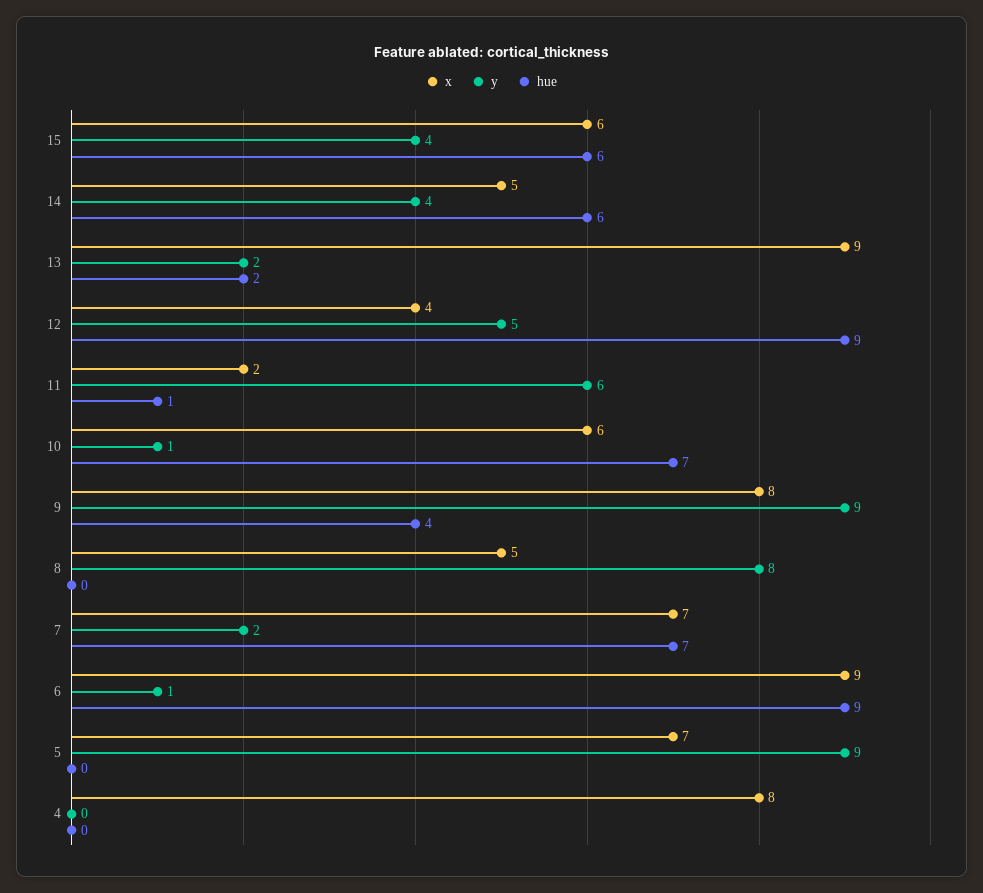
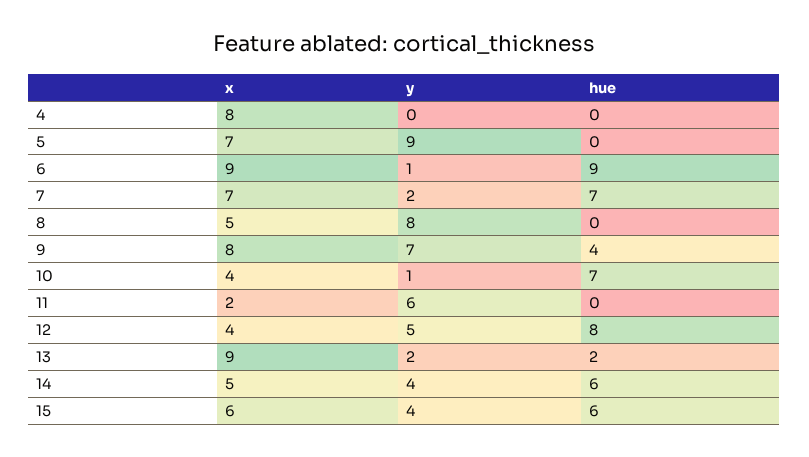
hue, 12: 9 -> 8
hue, 11: 1 -> 0
x, 10: 6 -> 4
y, 9: 9 -> 7

